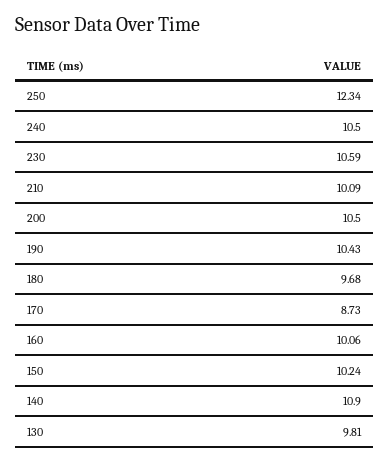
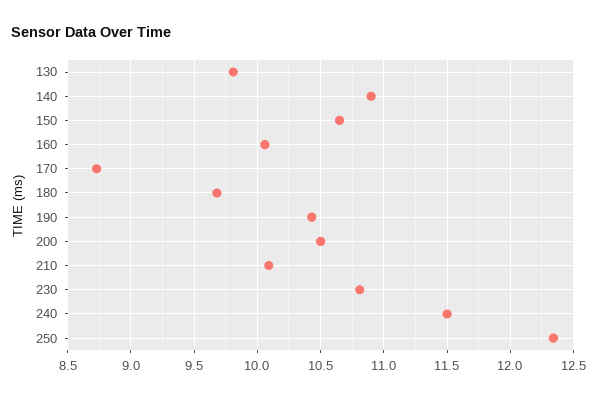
240: 10.5 -> 11.5
230: 10.59 -> 10.8
150: 10.24 -> 10.65

